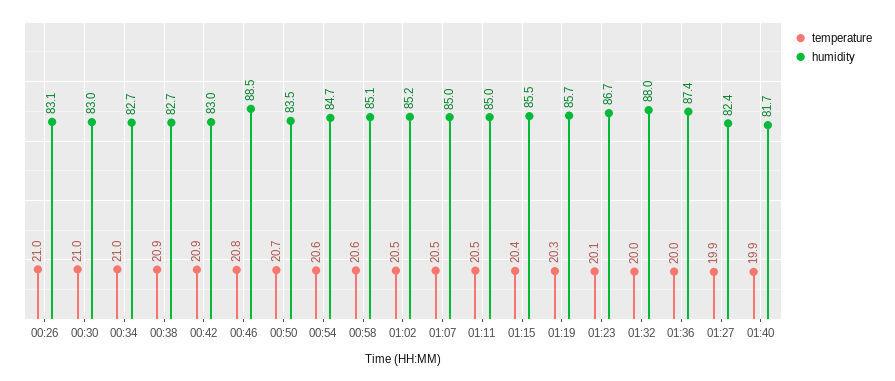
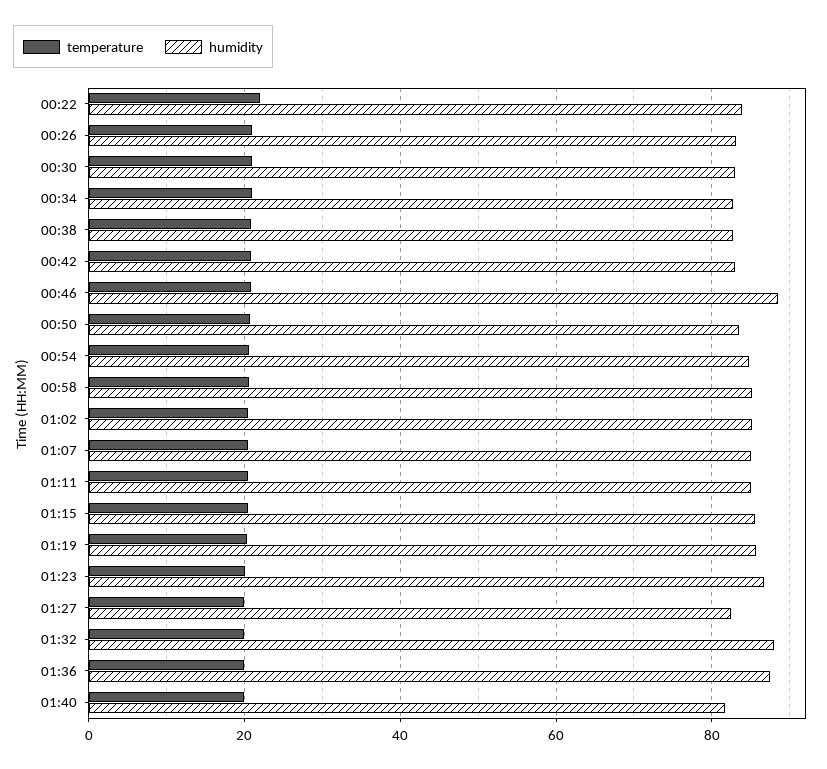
temperature, 00:22: none -> 22
humidity, 00:22: none -> 84

